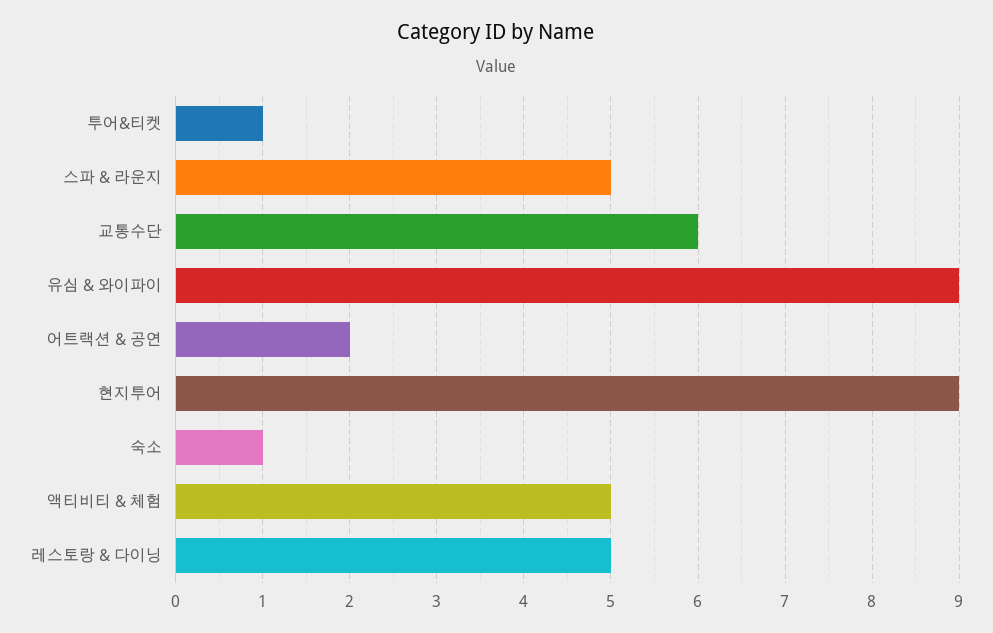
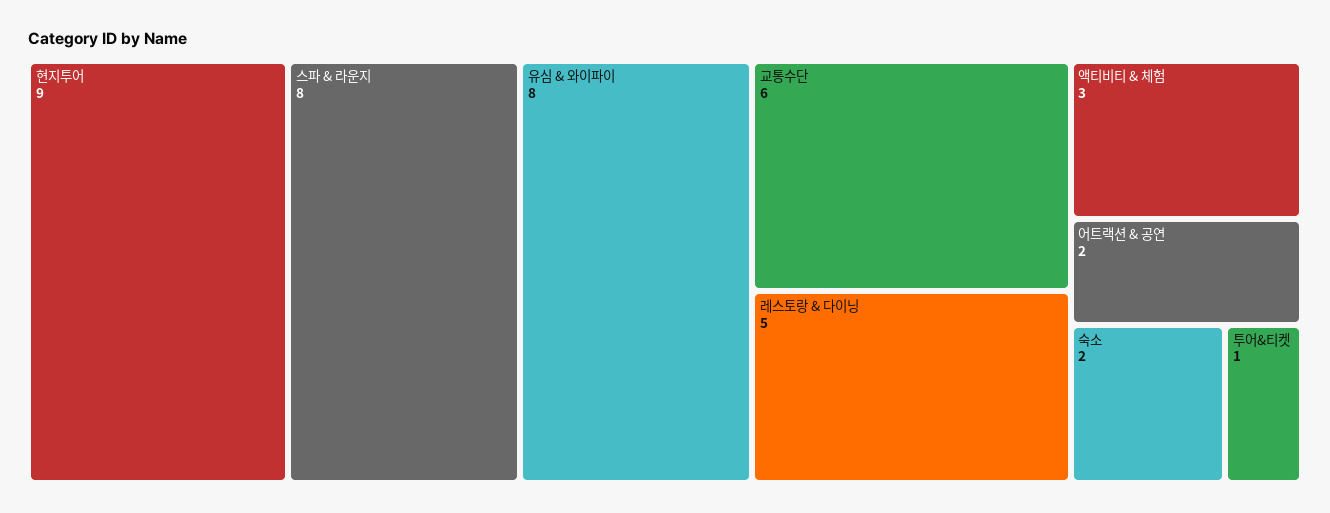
스파 & 라운지: 5 -> 8
유심 & 와이파이: 9 -> 8
숙소: 1 -> 2
액티비티 & 체험: 5 -> 3

